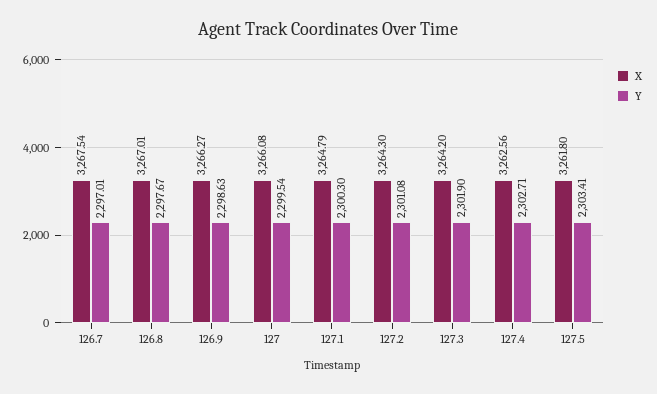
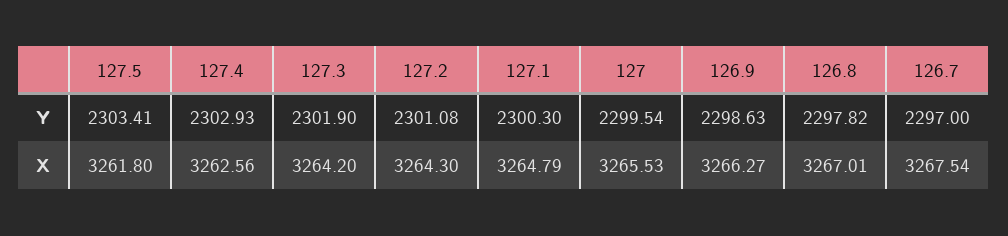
Y, 126.7: 2297.01 -> 2297
Y, 126.8: 2297.67 -> 2297.82
X, 127: 3266.08 -> 3265.53
Y, 127.4: 2302.71 -> 2302.93

